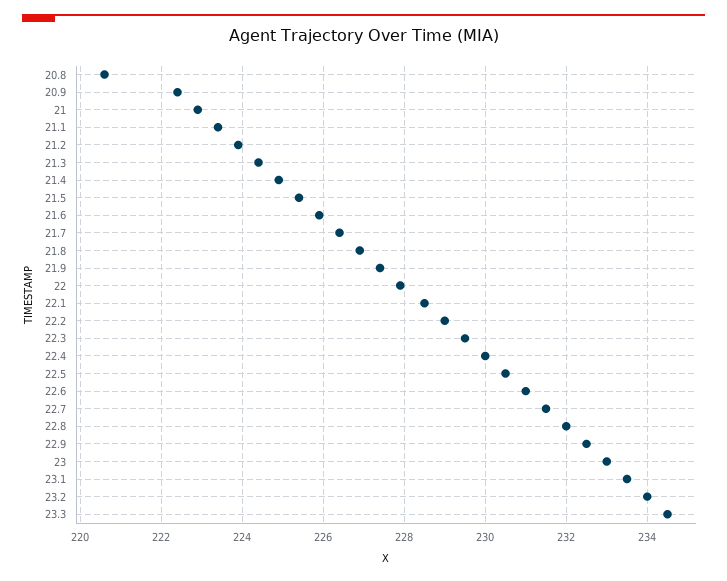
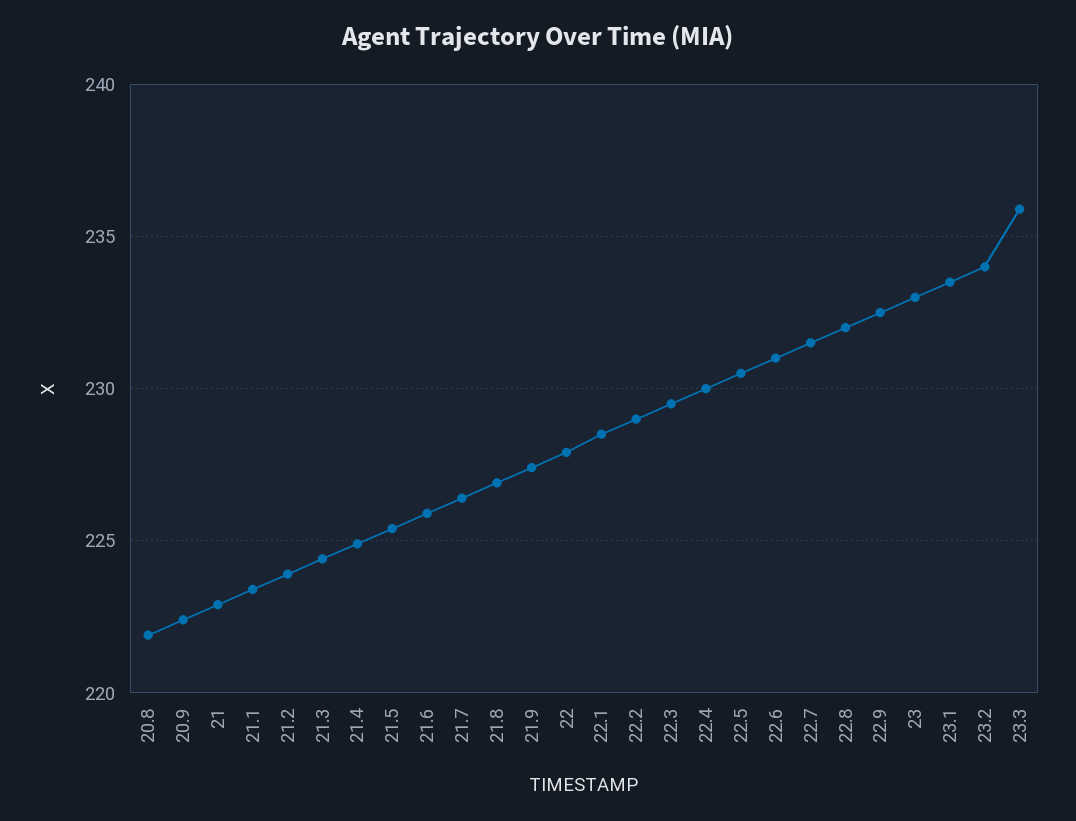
20.8: 220.5 -> 222
23.3: 234.5 -> 236

